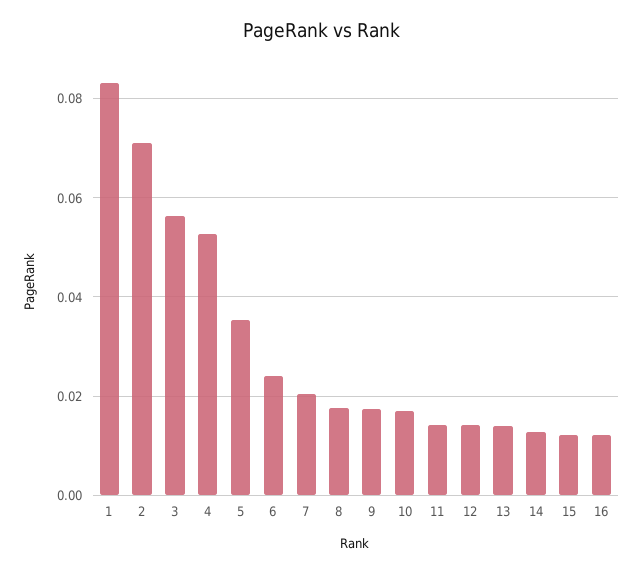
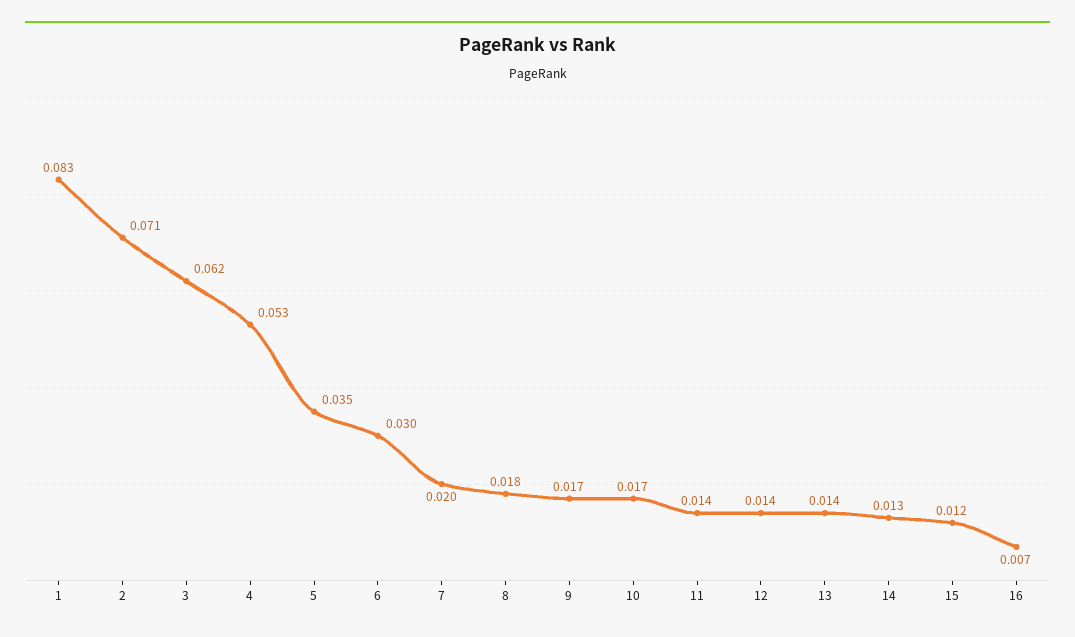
3: 0.056 -> 0.062
6: 0.024 -> 0.03
16: 0.012 -> 0.007

